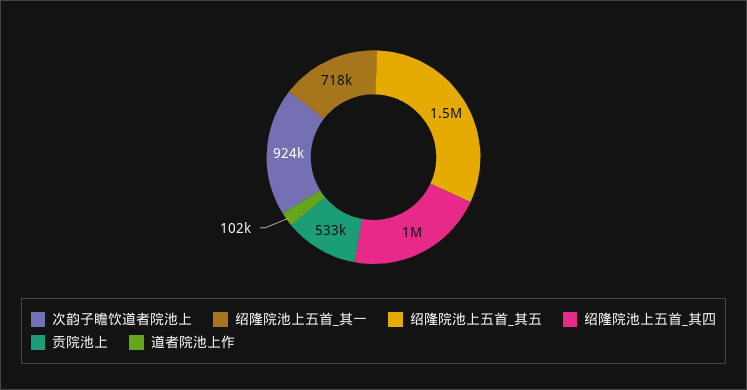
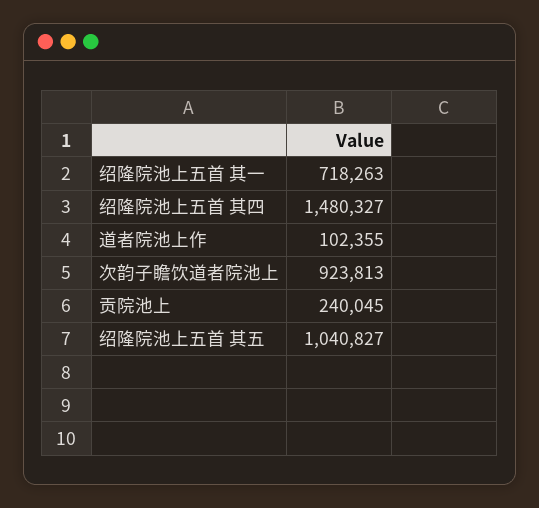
绍隆院池上五首_其五: 1500000 -> 1040827
绍隆院池上五首_其四: 1000000 -> 1480327
贡院池上: 533000 -> 240045

